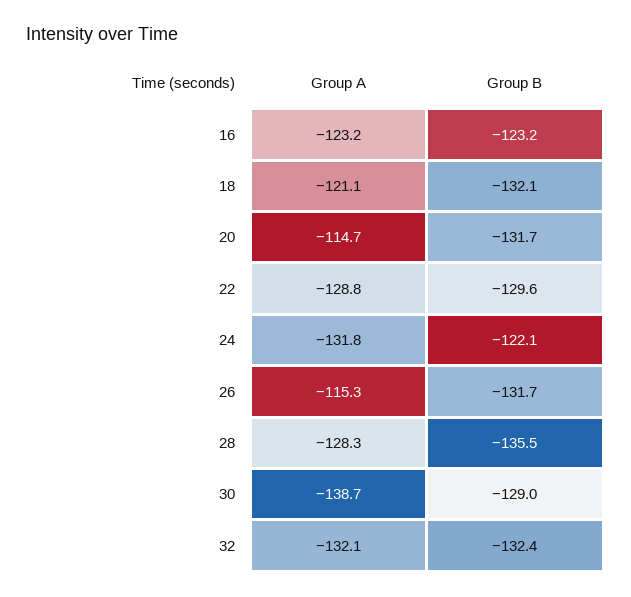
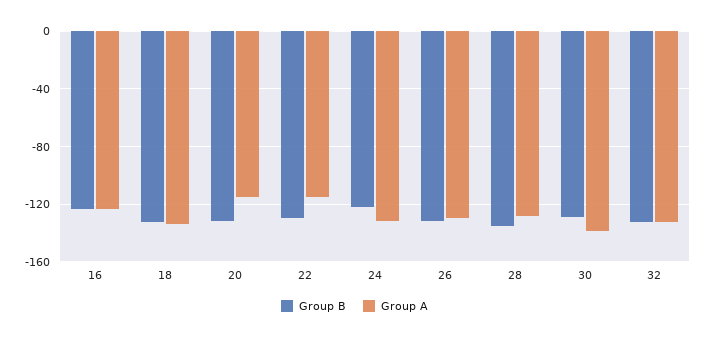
Group A, 18: -121.1 -> -135
Group A, 22: -128.8 -> -115
Group A, 26: -115.3 -> -130

